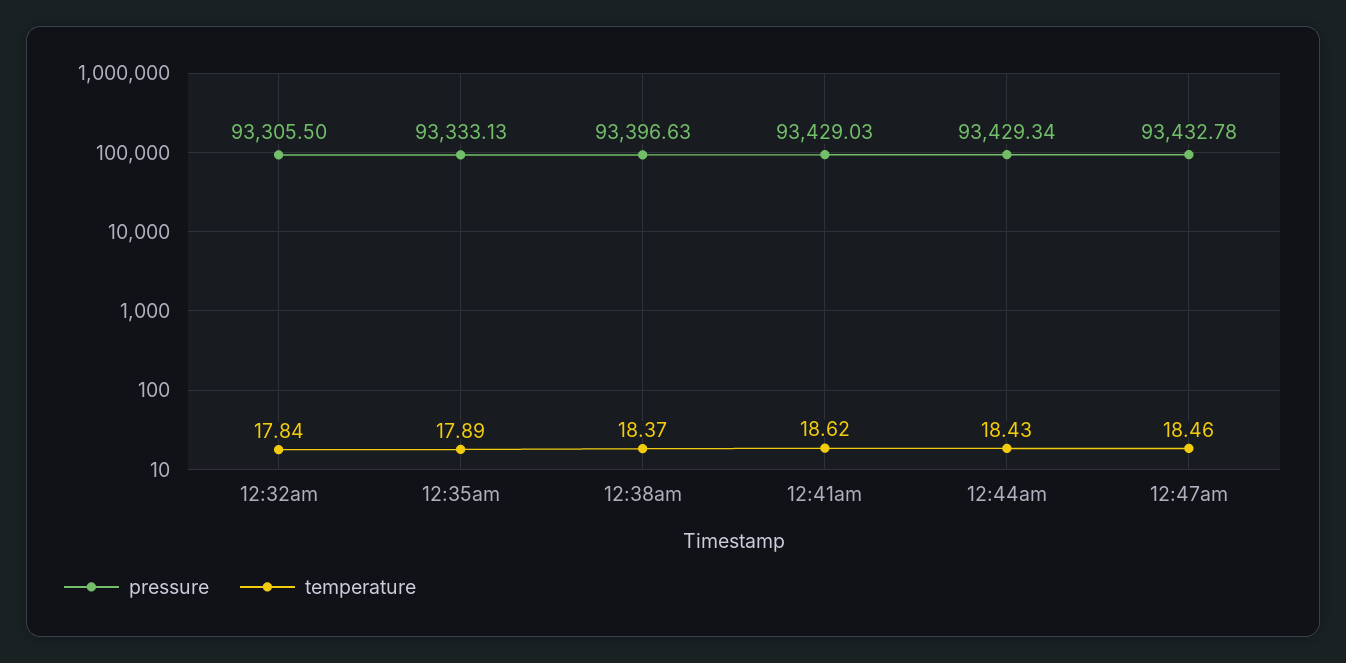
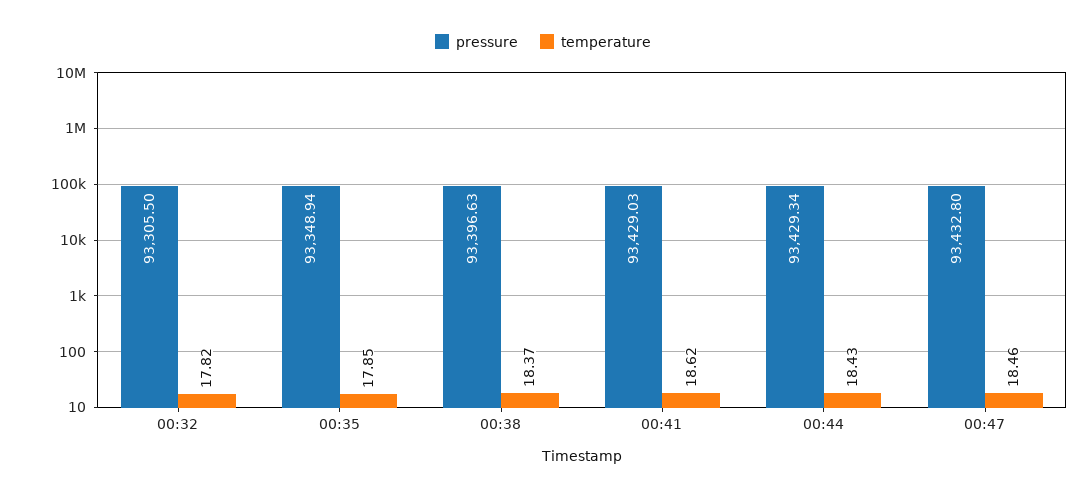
temperature, 12:32am: 17.84 -> 17.82
pressure, 12:35am: 93333.13 -> 93348.94
temperature, 12:35am: 17.89 -> 17.85
pressure, 12:47am: 93432.78 -> 93432.8

